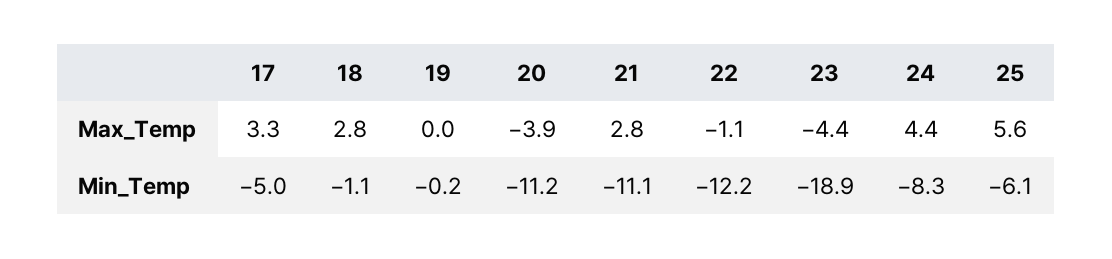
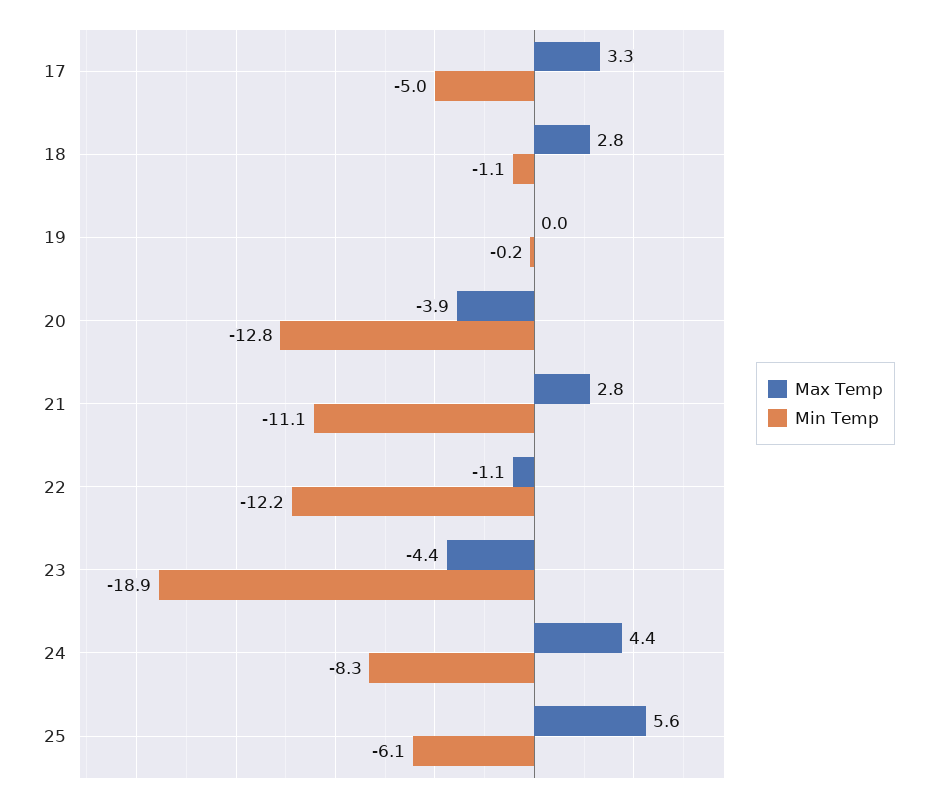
Min_Temp, 20: -11.2 -> -12.8

